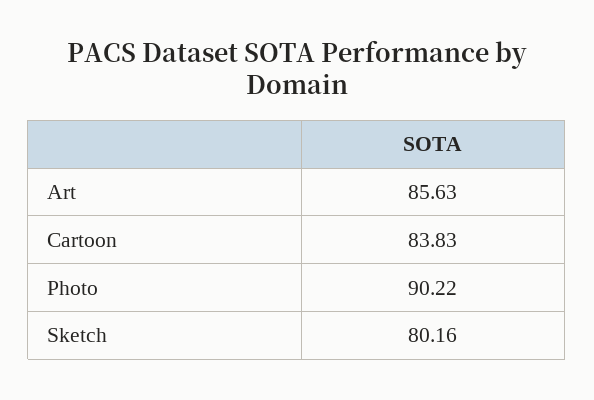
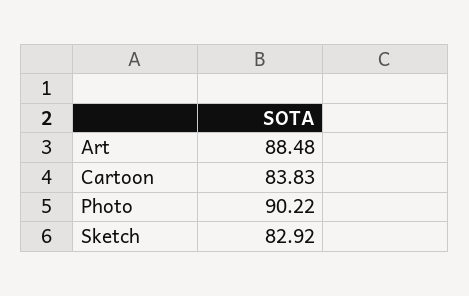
Art: 85.63 -> 88.48
Sketch: 80.16 -> 82.92

